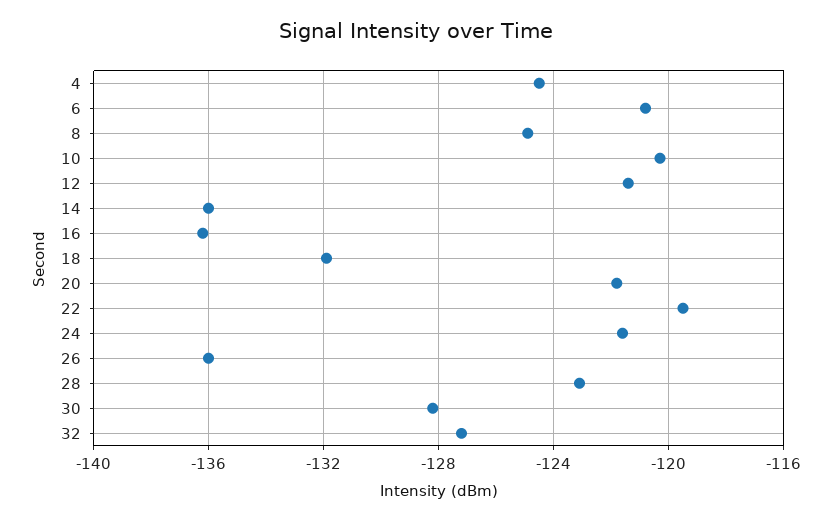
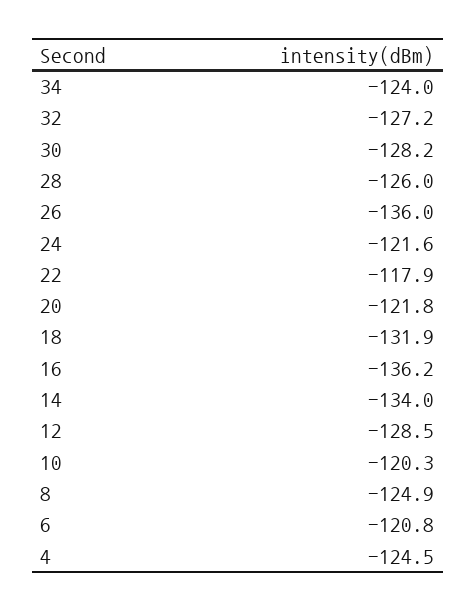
12: -121.5 -> -128.5
14: -136 -> -134
22: -119.5 -> -117.9
28: -123 -> -126
34: none -> -124

